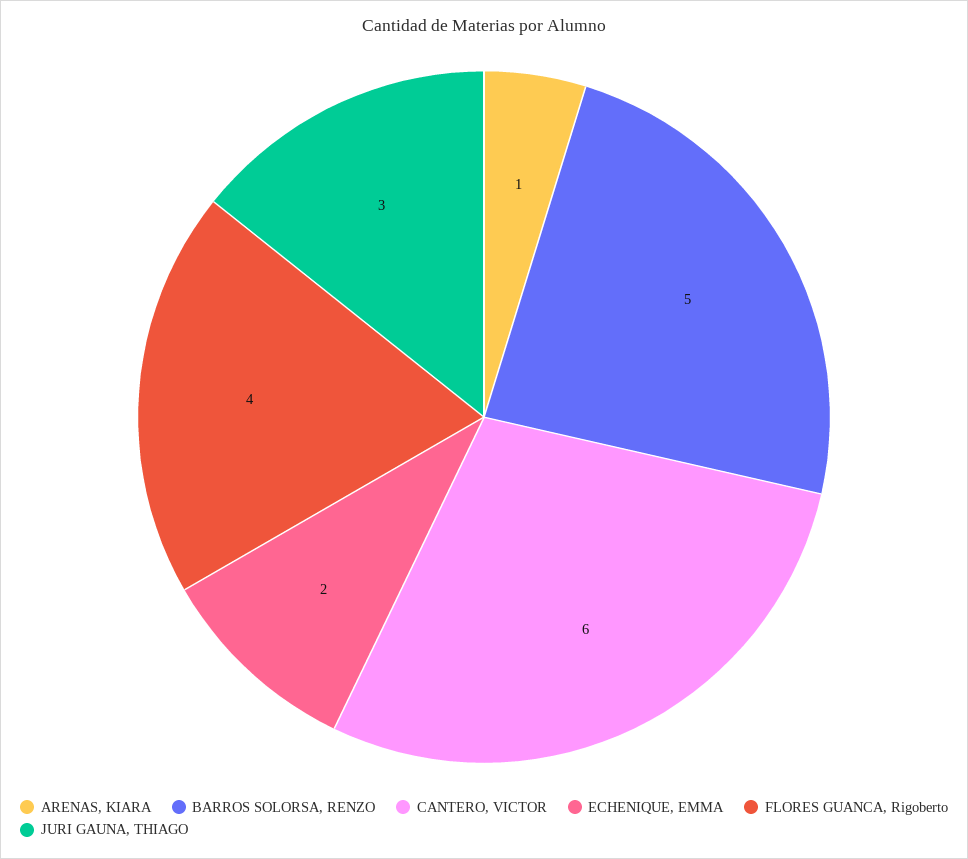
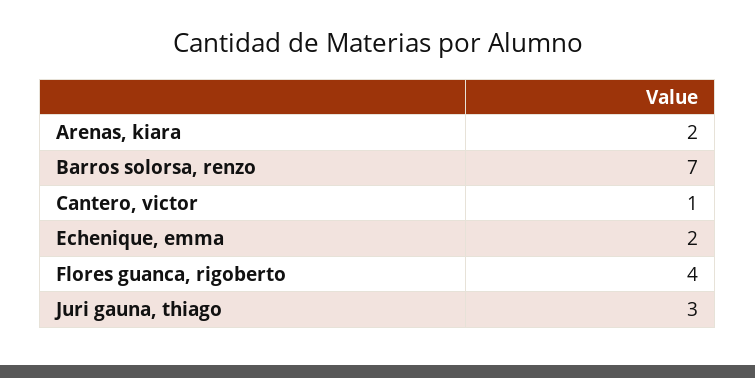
ARENAS, KIARA: 1 -> 2
BARROS SOLORSA, RENZO: 5 -> 7
CANTERO, VICTOR: 6 -> 1

